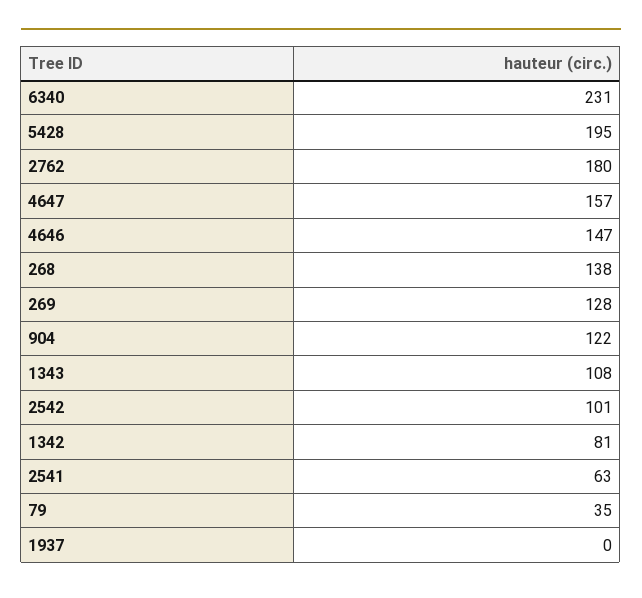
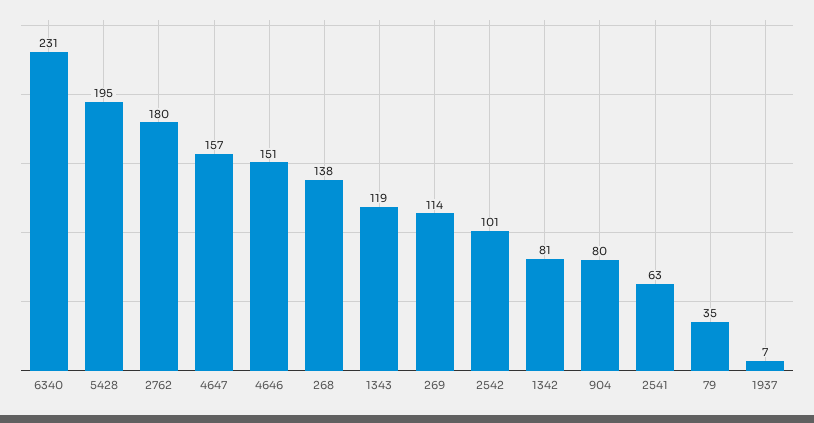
4646: 147 -> 151
269: 128 -> 114
904: 122 -> 80
1343: 108 -> 119
1937: 0 -> 7

